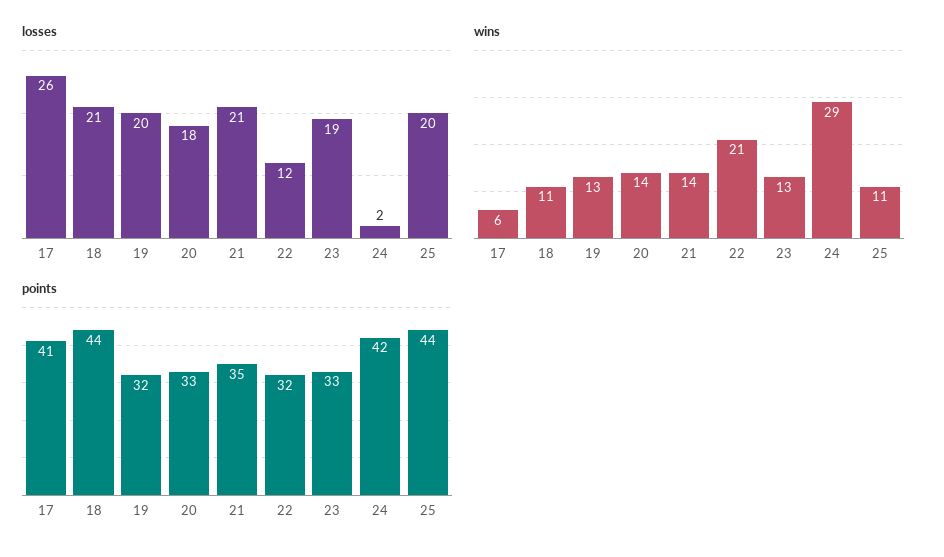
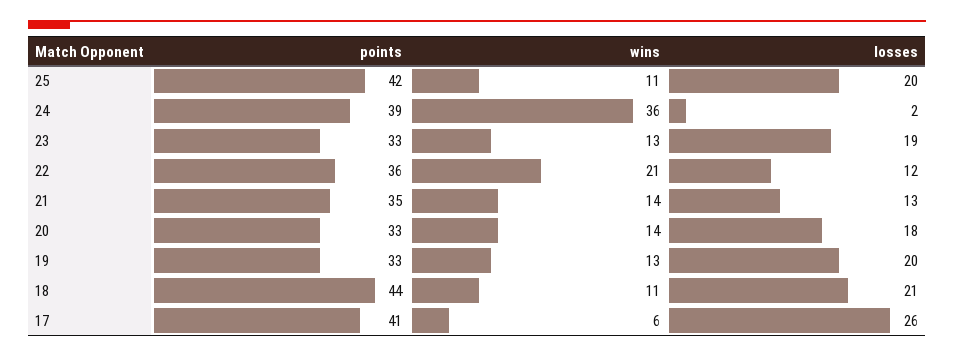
losses, 21: 21 -> 13
wins, 24: 29 -> 36
points, 19: 32 -> 33
points, 22: 32 -> 36
points, 24: 42 -> 39
points, 25: 44 -> 42

